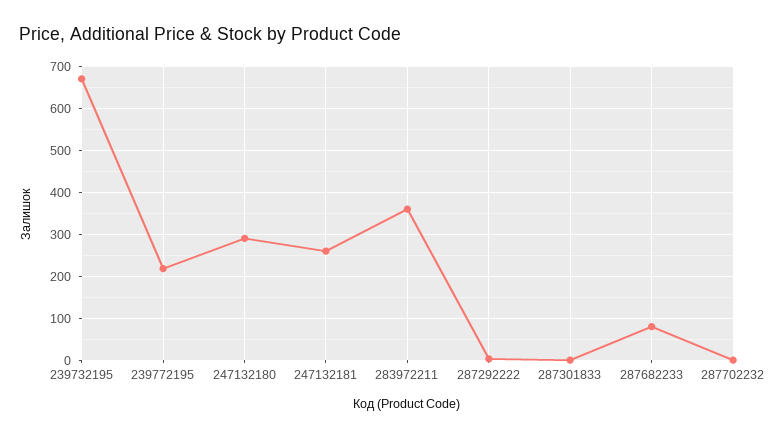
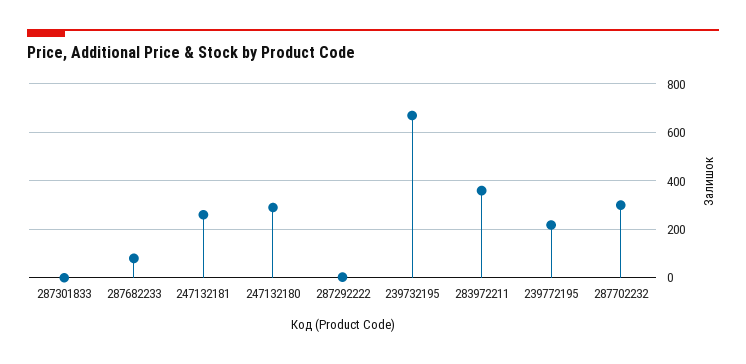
287702232: 0 -> 300

